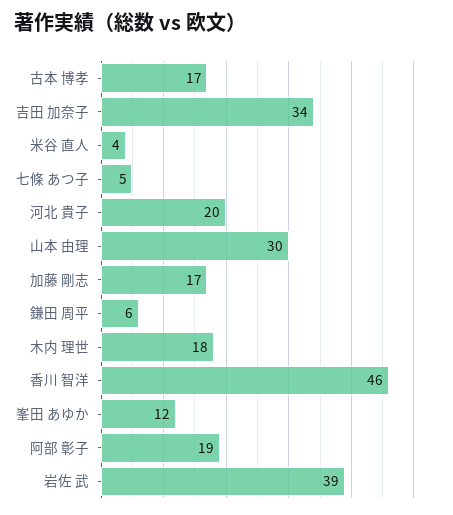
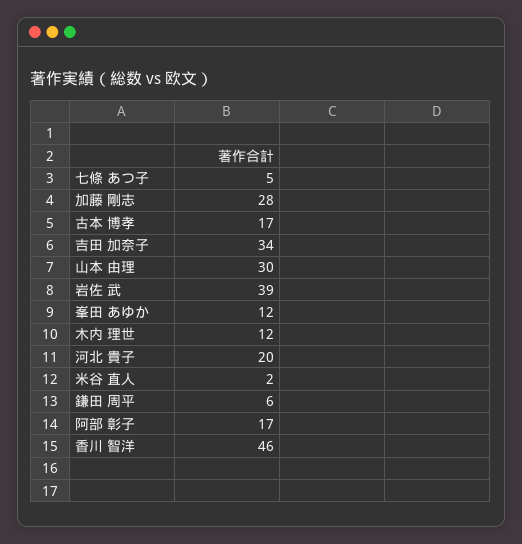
米谷 直人: 4 -> 2
加藤 剛志: 17 -> 28
木内 理世: 18 -> 12
阿部 彰子: 19 -> 17

